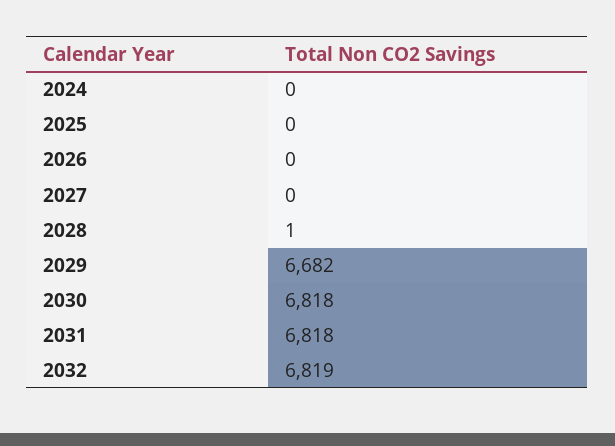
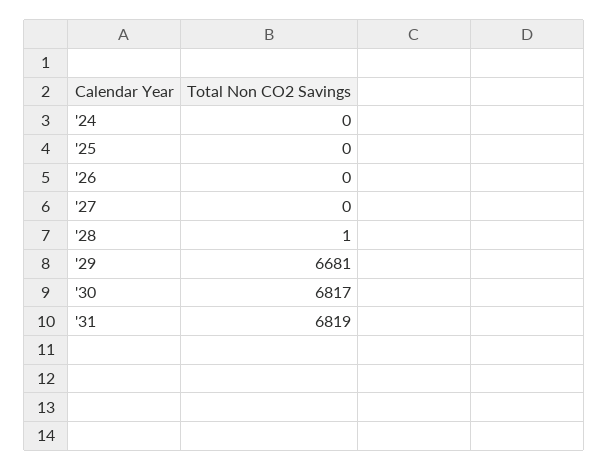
2029: 6682 -> 6681
2030: 6818 -> 6817
2031: 6818 -> 6819
2032: 6819 -> none

